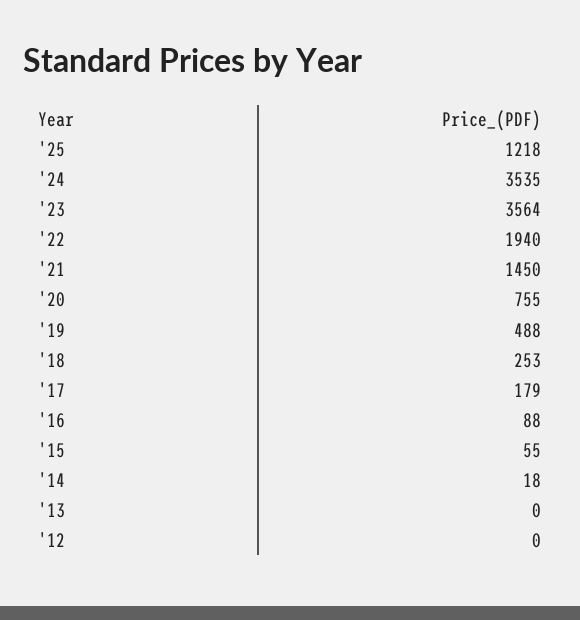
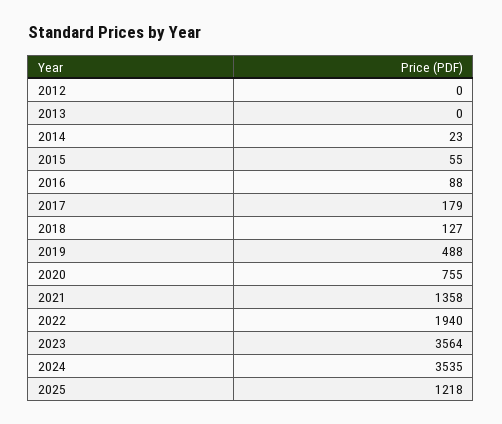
'21: 1450 -> 1358
'18: 253 -> 127
'14: 18 -> 23

